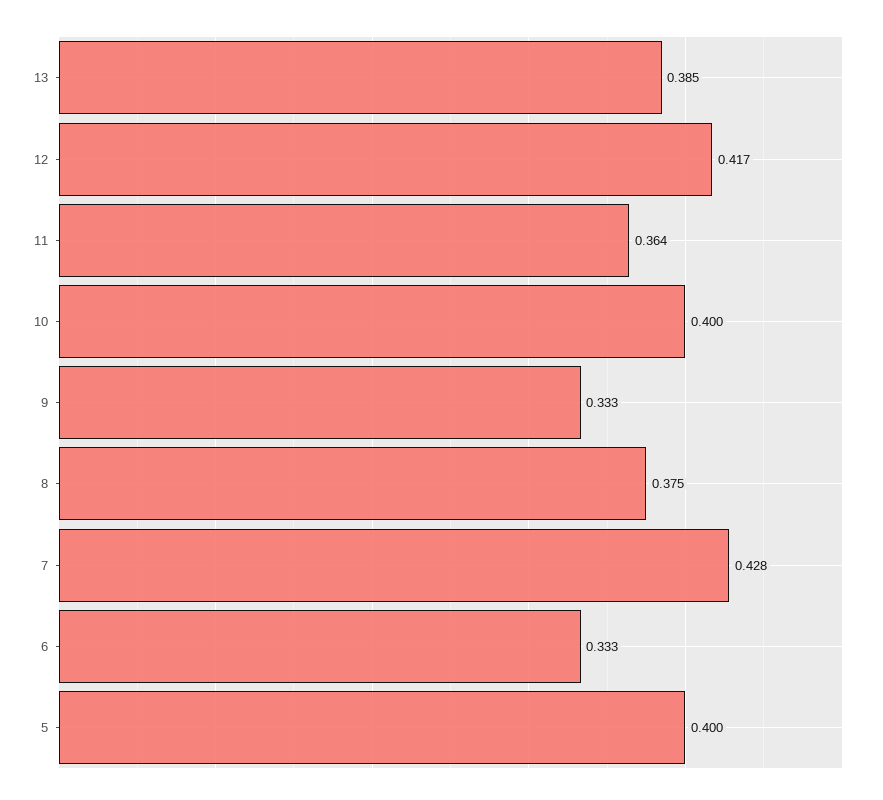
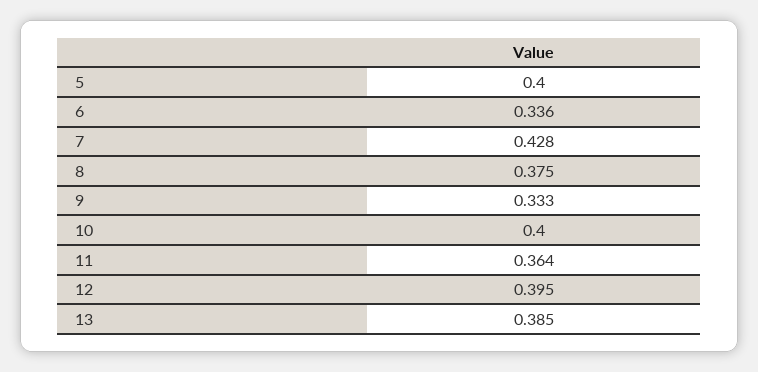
12: 0.417 -> 0.395
6: 0.333 -> 0.336

